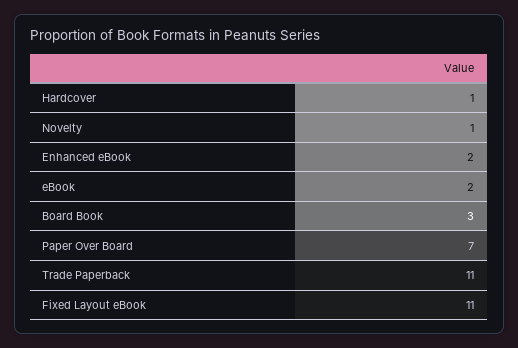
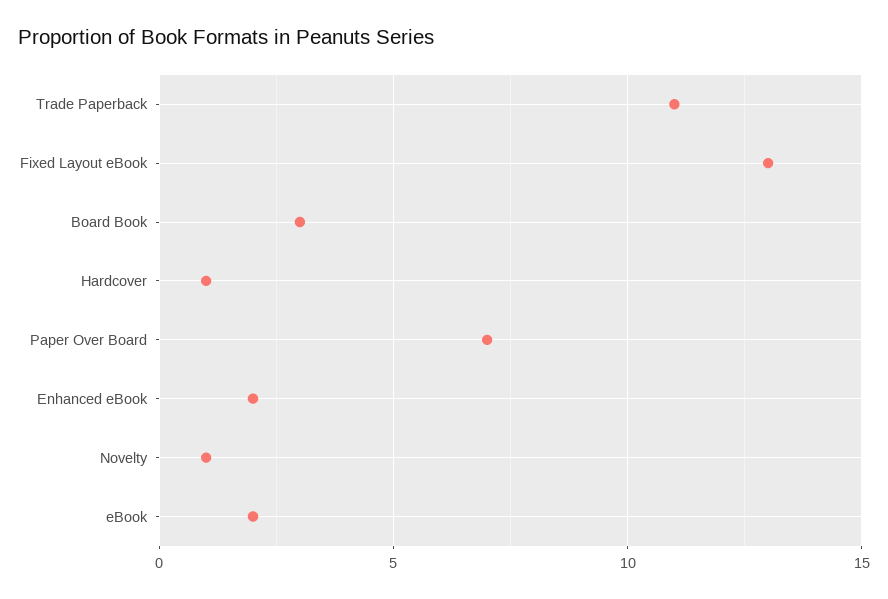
Fixed Layout eBook: 11 -> 13

